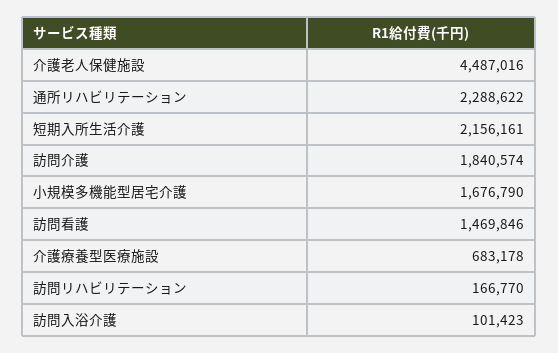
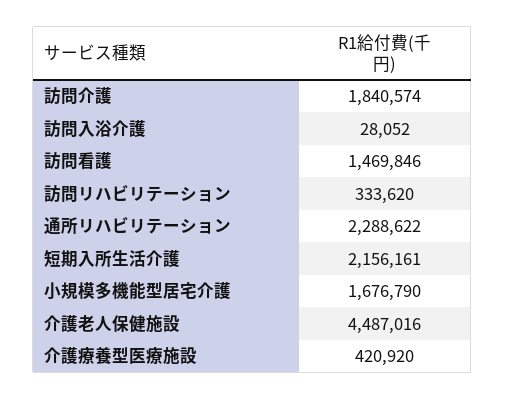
介護療養型医療施設: 683178 -> 420920
訪問リハビリテーション: 166770 -> 333620
訪問入浴介護: 101423 -> 28052

